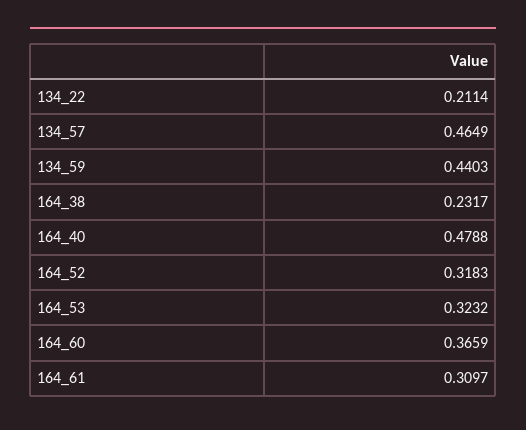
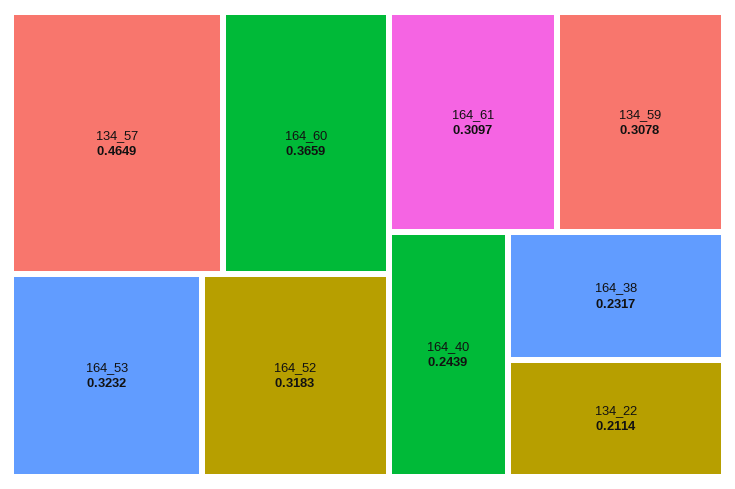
134_59: 0.4403 -> 0.3078
164_40: 0.4788 -> 0.2439

